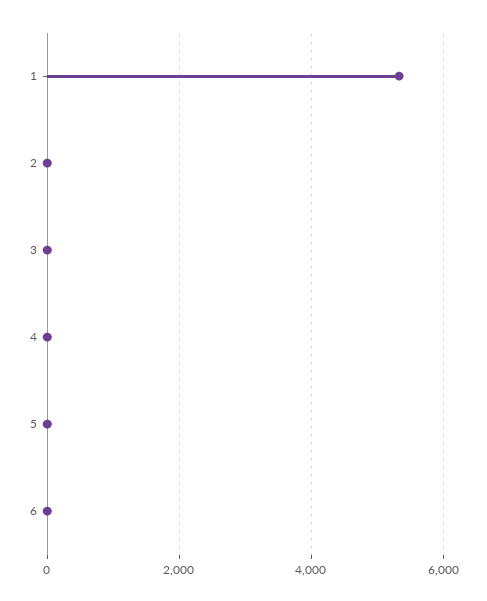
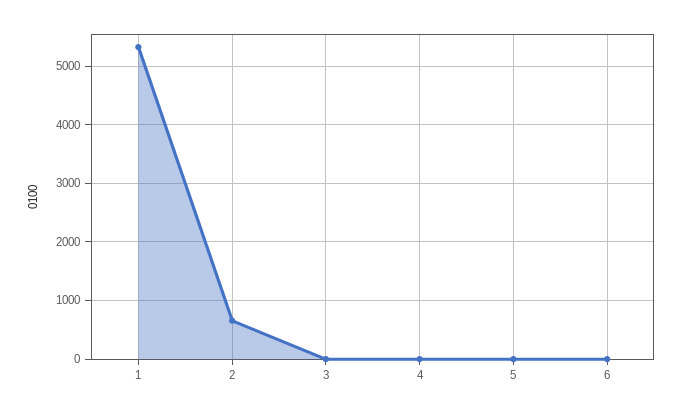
2: 0 -> 600

